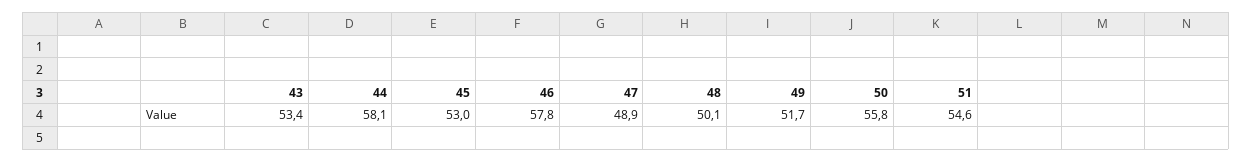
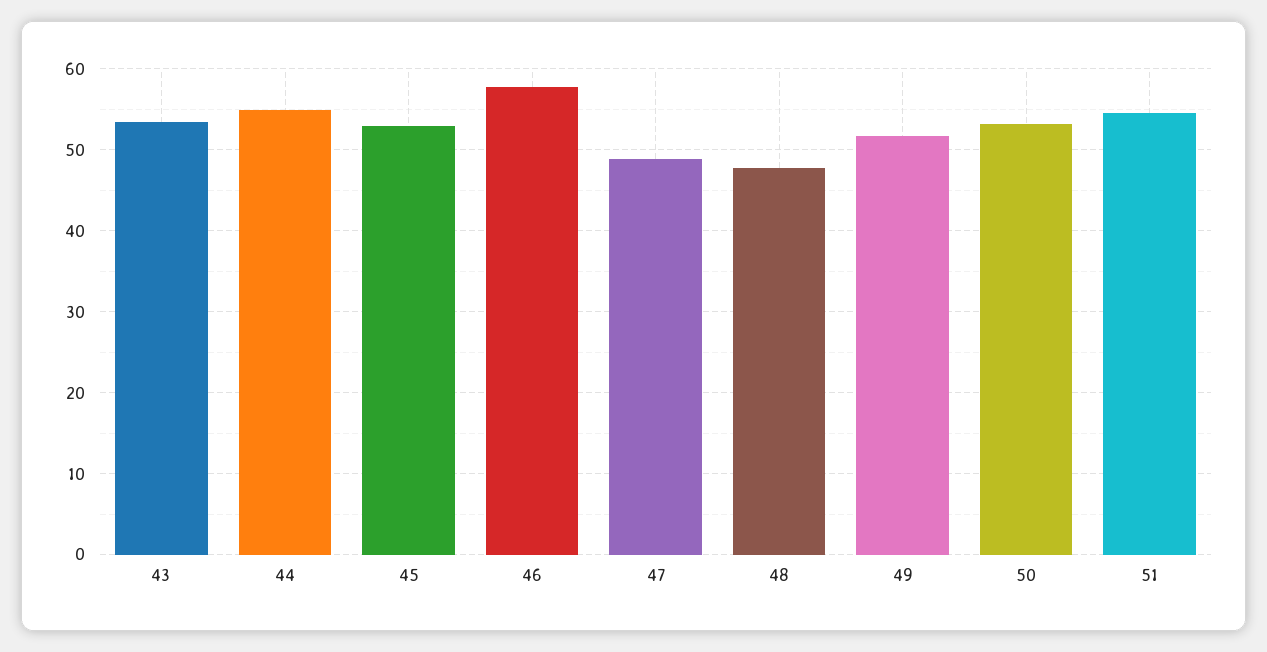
44: 58.1 -> 55
48: 50.1 -> 48
50: 55.8 -> 53

